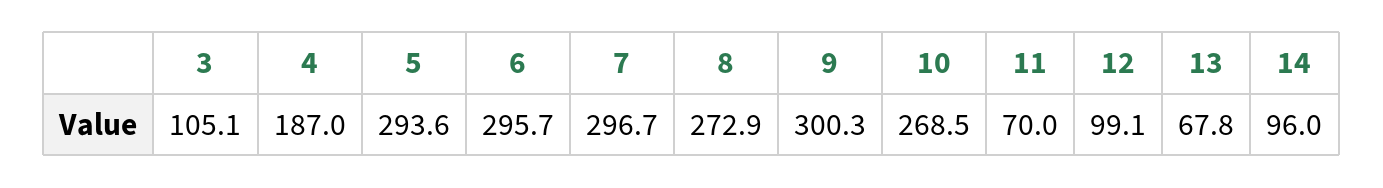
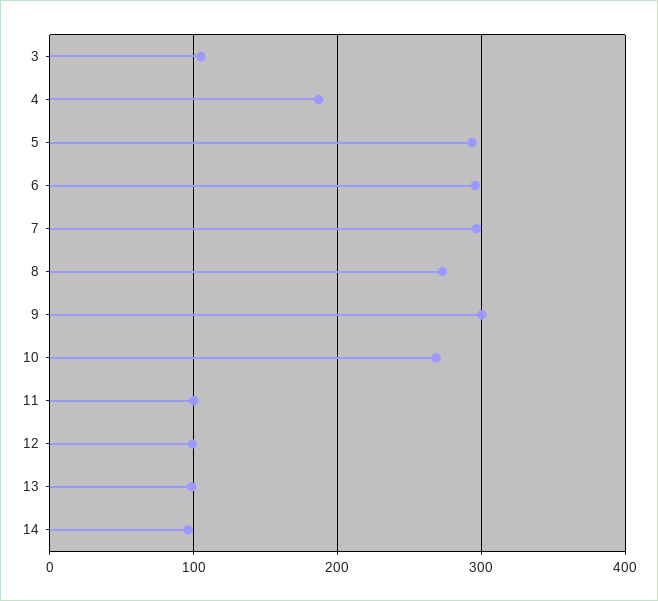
11: 70 -> 100
13: 67.8 -> 100

